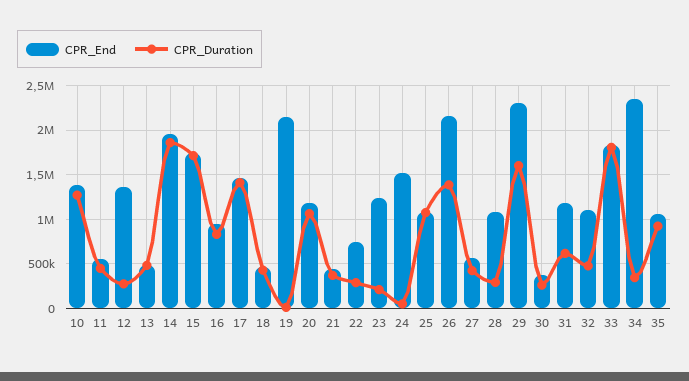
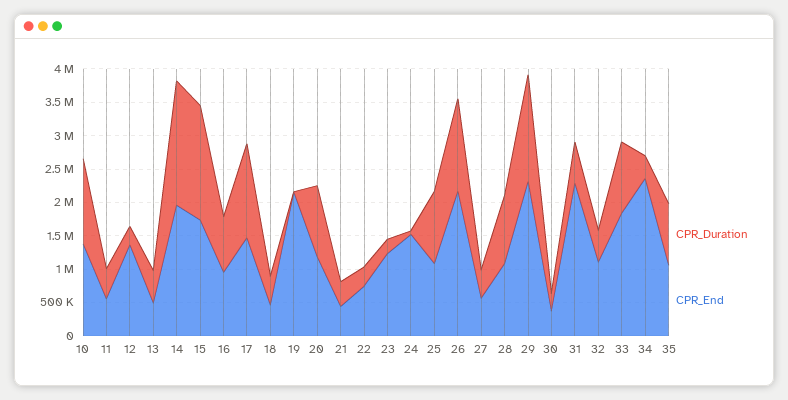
CPR_Duration, 28: 300000 -> 1000000
CPR_End, 31: 1200000 -> 2250000
CPR_Duration, 33: 1800000 -> 1000000

